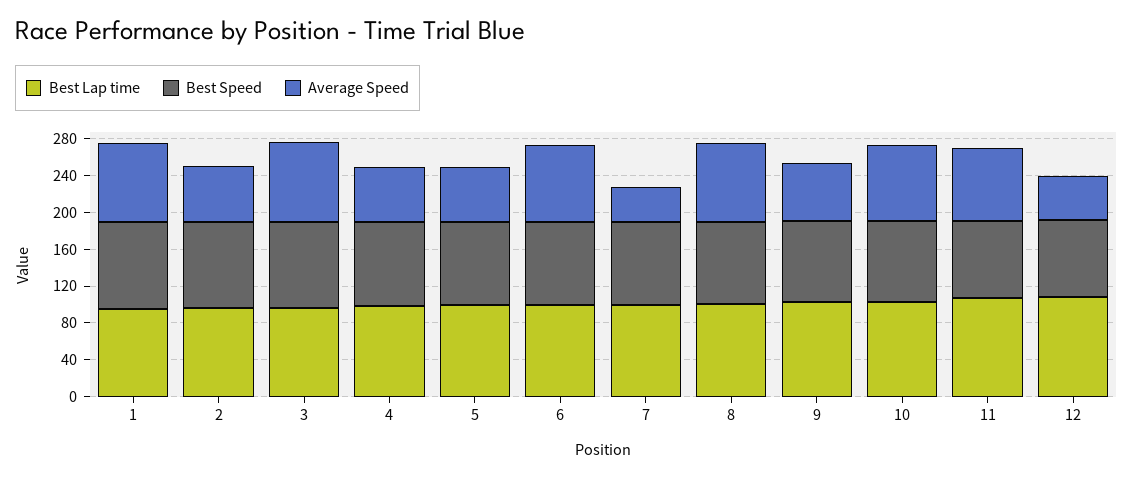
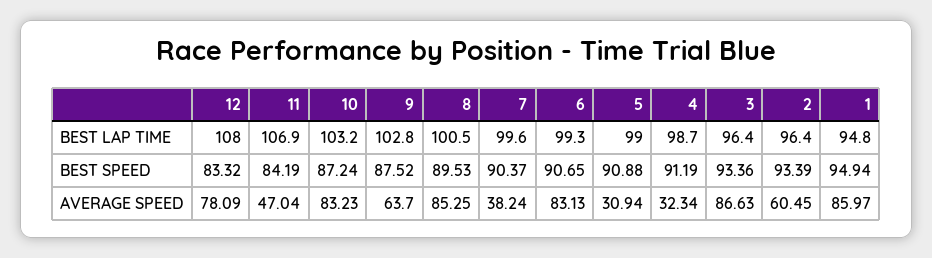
Average Speed, 4: 60 -> 32.34
Average Speed, 5: 60 -> 30.94
Average Speed, 11: 80 -> 47.04
Average Speed, 12: 50 -> 78.09

